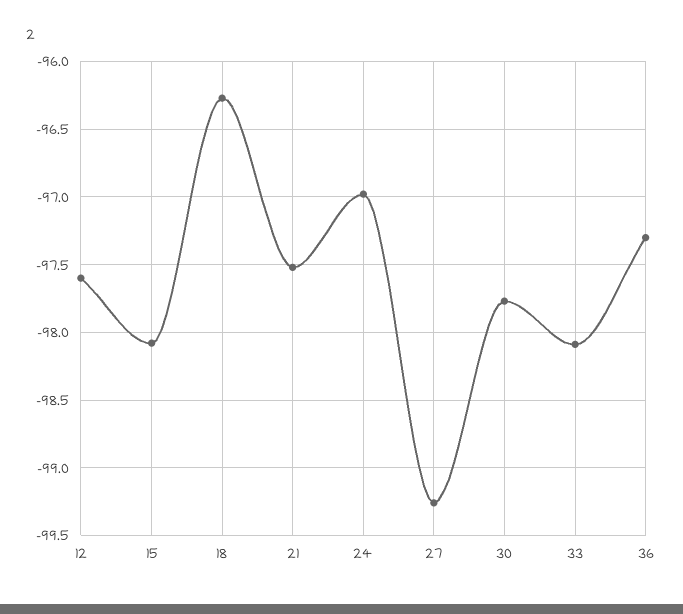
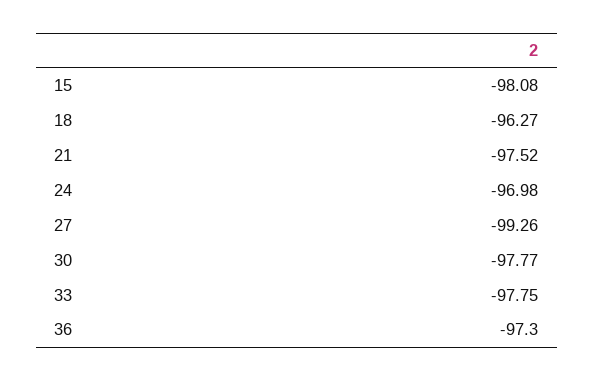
12: -97.6 -> none
33: -98.1 -> -97.75

